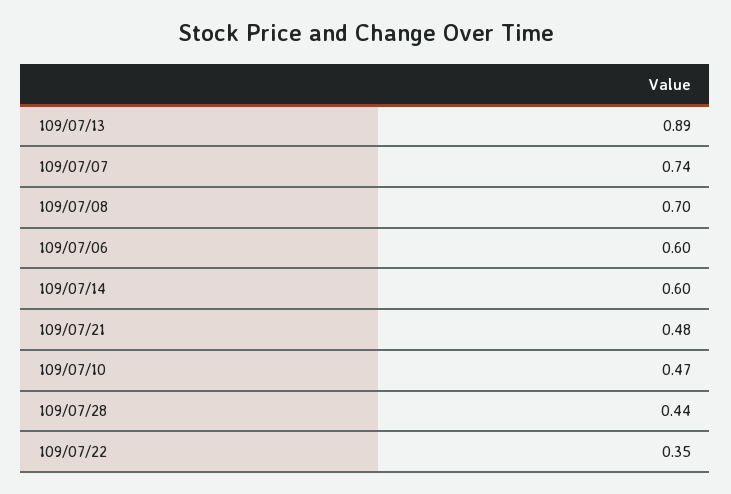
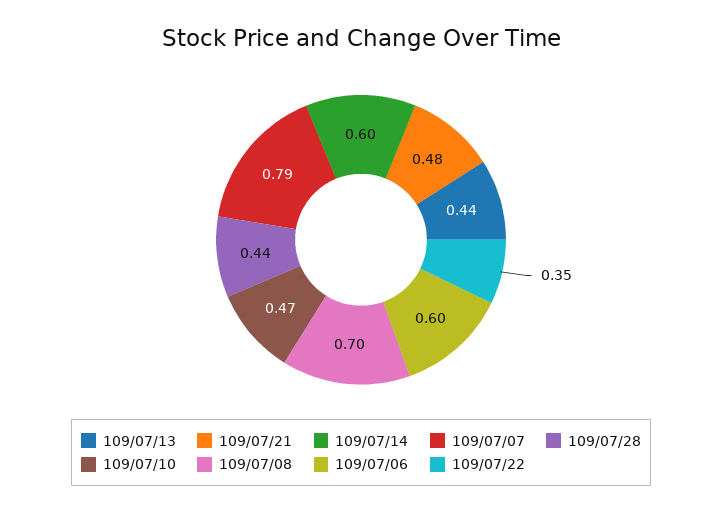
109/07/13: 0.89 -> 0.44
109/07/07: 0.74 -> 0.79

